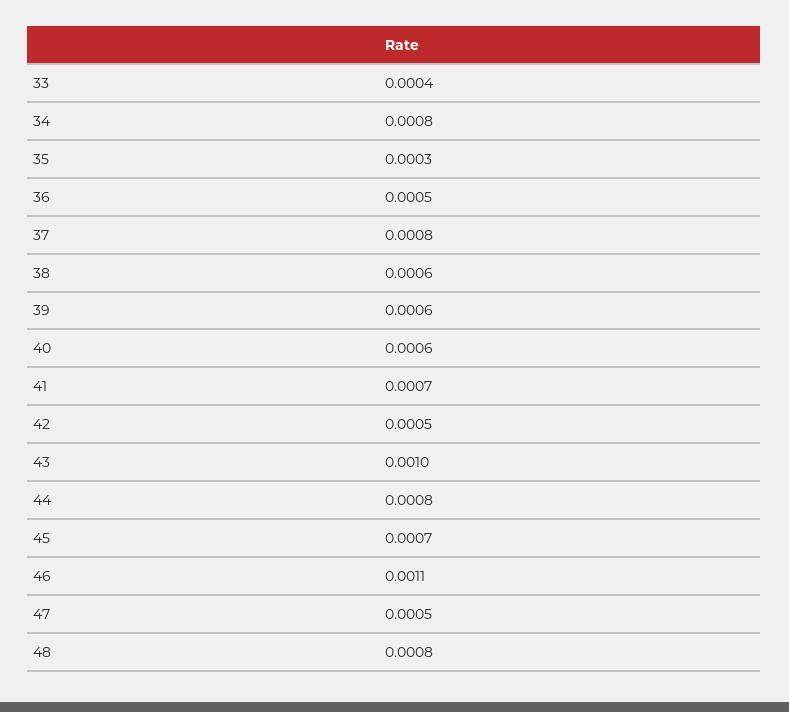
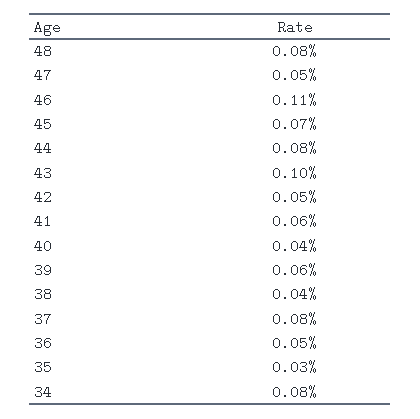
33: 0.0004 -> none
38: 0.0006 -> 0.0004
40: 0.0006 -> 0.0004
41: 0.0007 -> 0.0006

